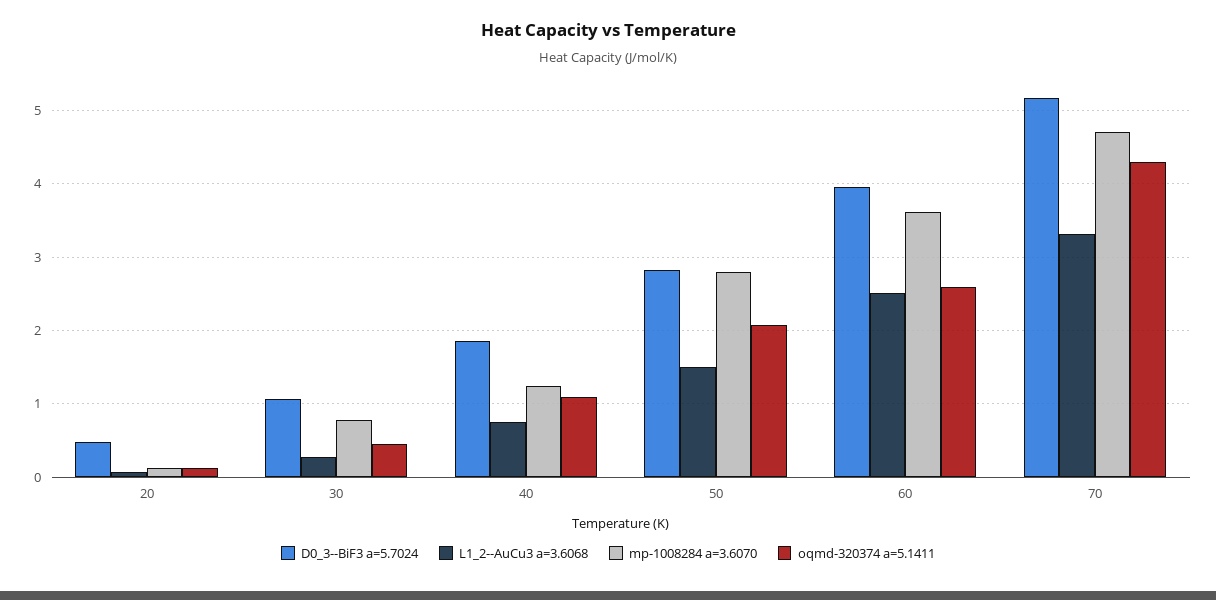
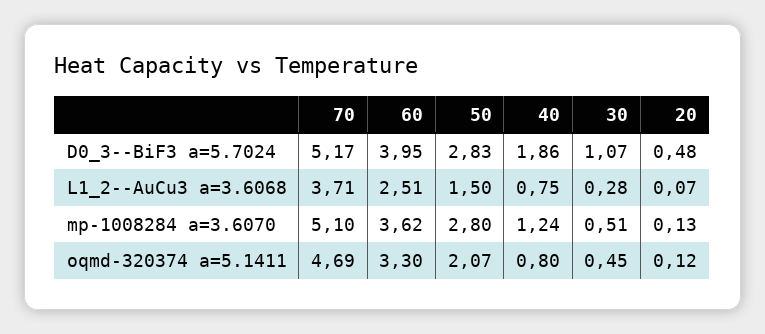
mp-1008284 a=3.6070, 30: 0.8 -> 0.51
oqmd-320374 a=5.1411, 40: 1.1 -> 0.8
oqmd-320374 a=5.1411, 60: 2.6 -> 3.3
L1_2--AuCu3 a=3.6068, 70: 3.3 -> 3.71
mp-1008284 a=3.6070, 70: 4.7 -> 5.1
oqmd-320374 a=5.1411, 70: 4.3 -> 4.69

